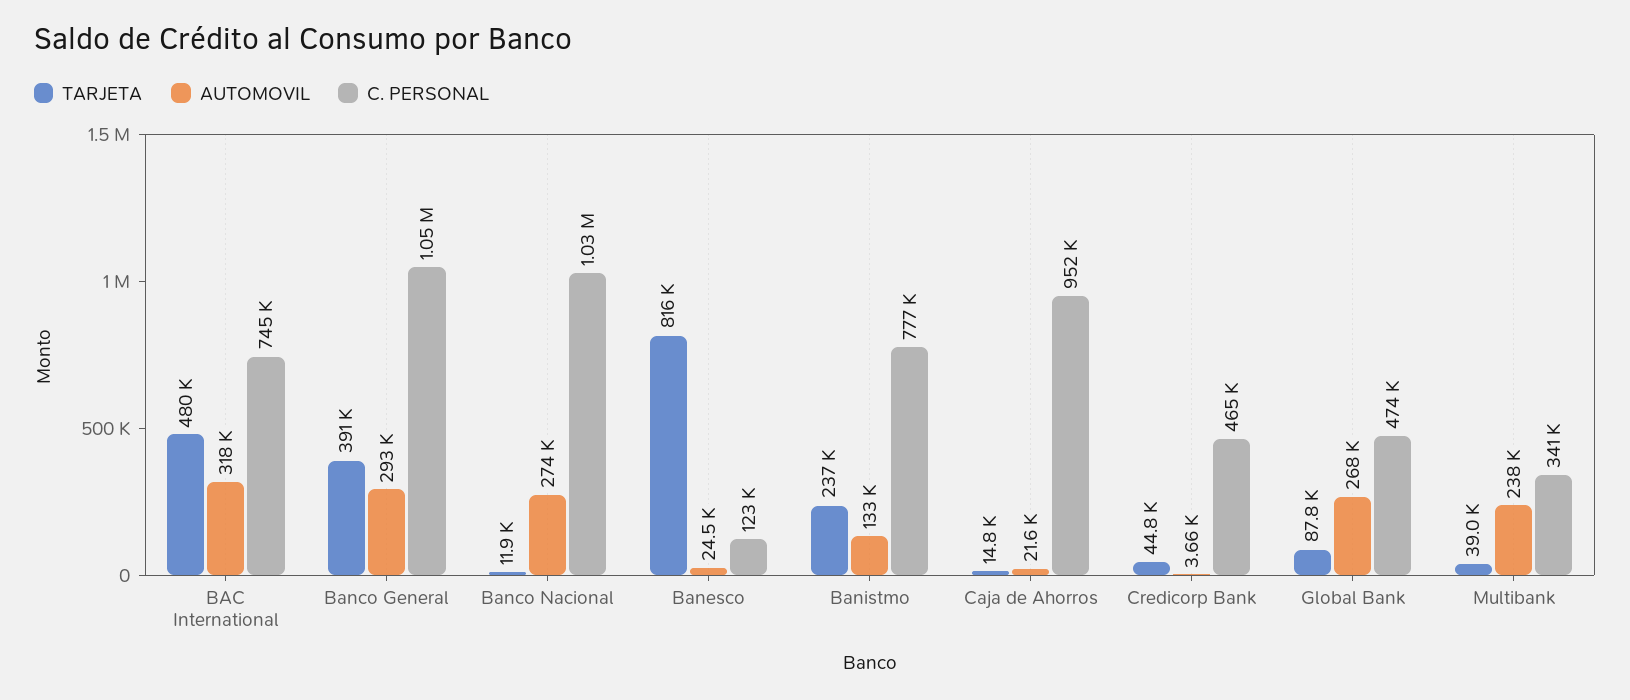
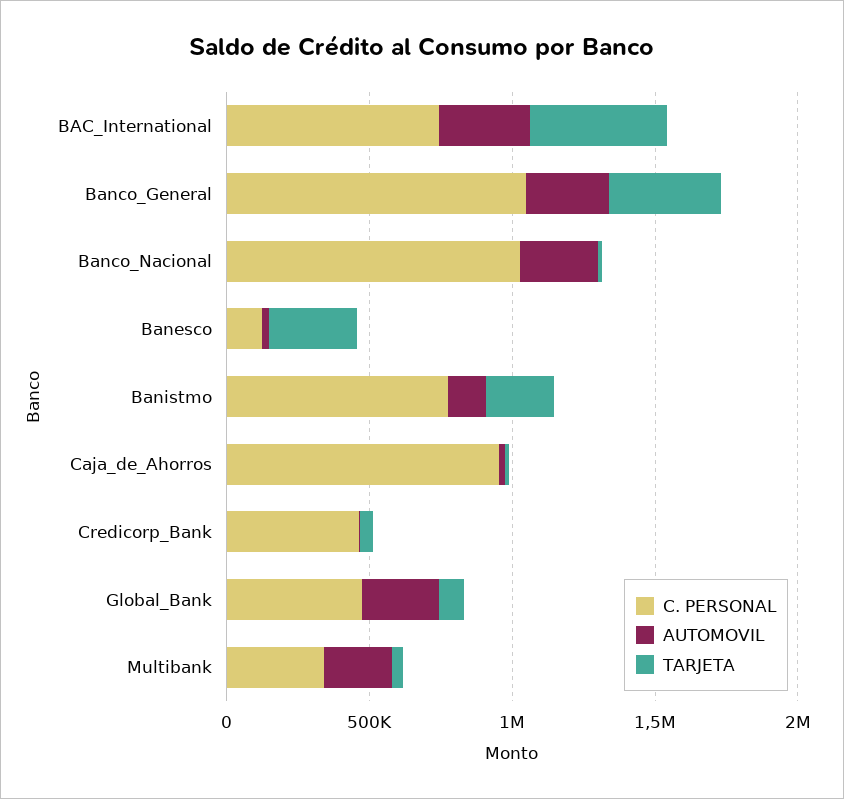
TARJETA, Banesco: 816000 -> 300000

